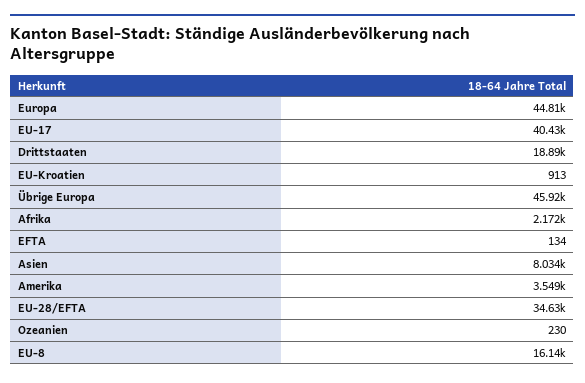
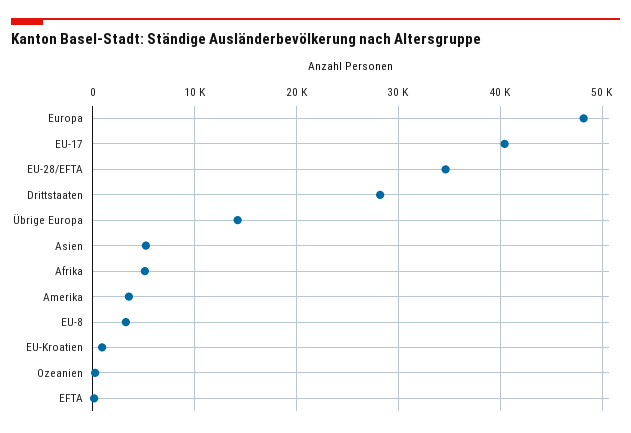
Europa: 44810 -> 48000
Drittstaaten: 18890 -> 28000
Übrige Europa: 45920 -> 14000
Afrika: 2172 -> 5000
Asien: 8034 -> 5000
EU-8: 16140 -> 3000

